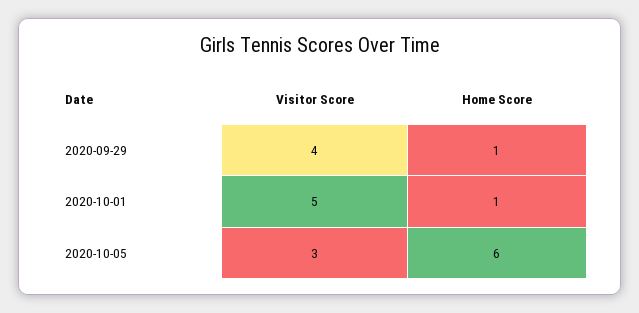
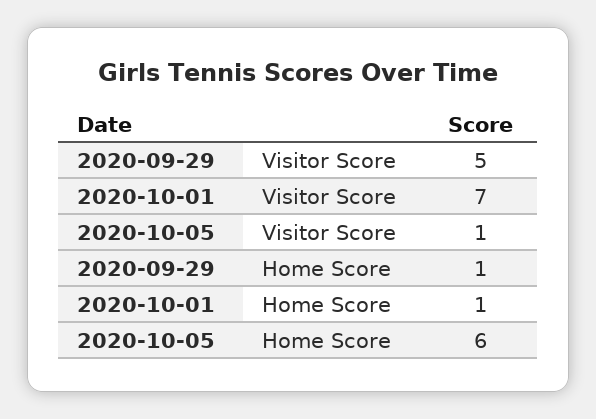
Visitor Score, 2020-09-29: 4 -> 5
Visitor Score, 2020-10-01: 5 -> 7
Visitor Score, 2020-10-05: 3 -> 1

